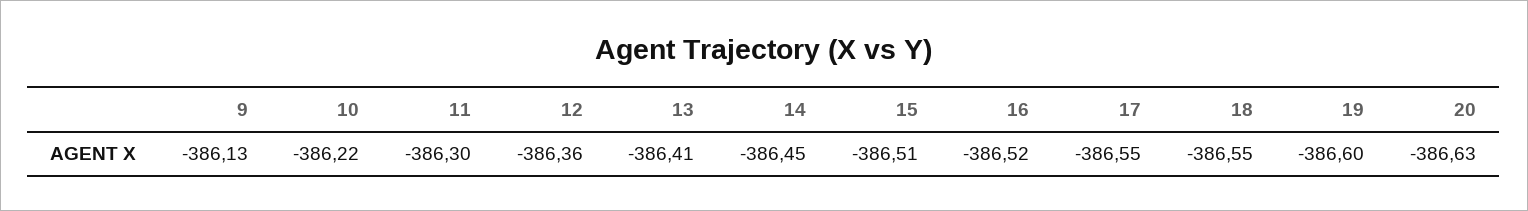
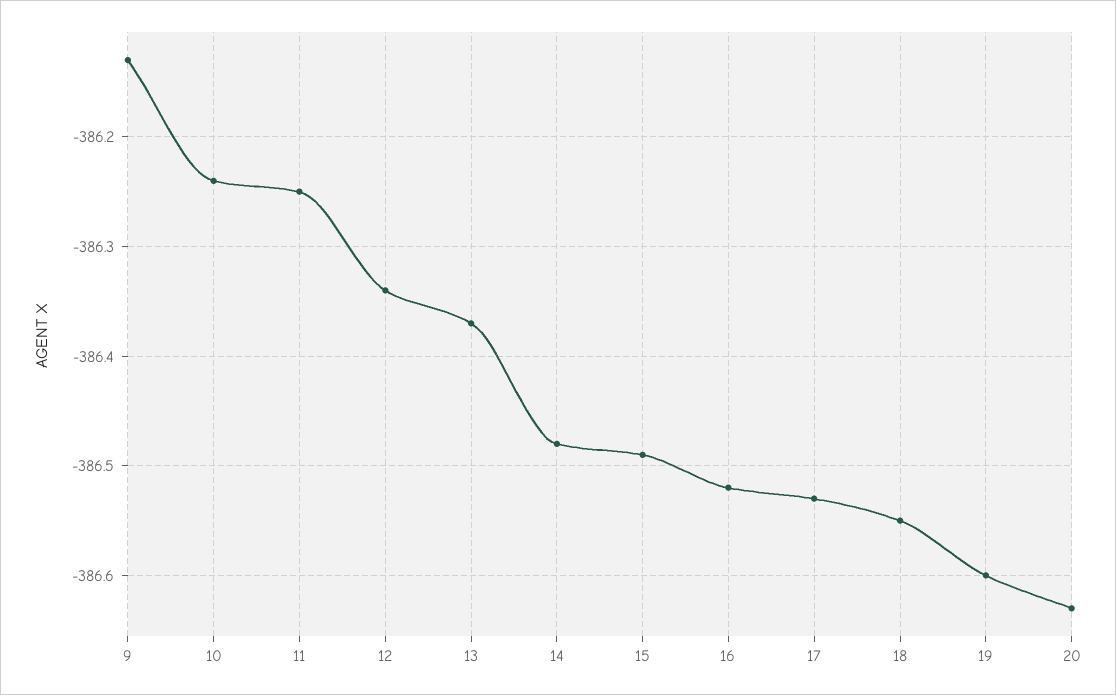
10: -386.22 -> -386.24
11: -386.3 -> -386.25
12: -386.36 -> -386.34
13: -386.41 -> -386.37
14: -386.45 -> -386.48
15: -386.51 -> -386.49
17: -386.55 -> -386.53

